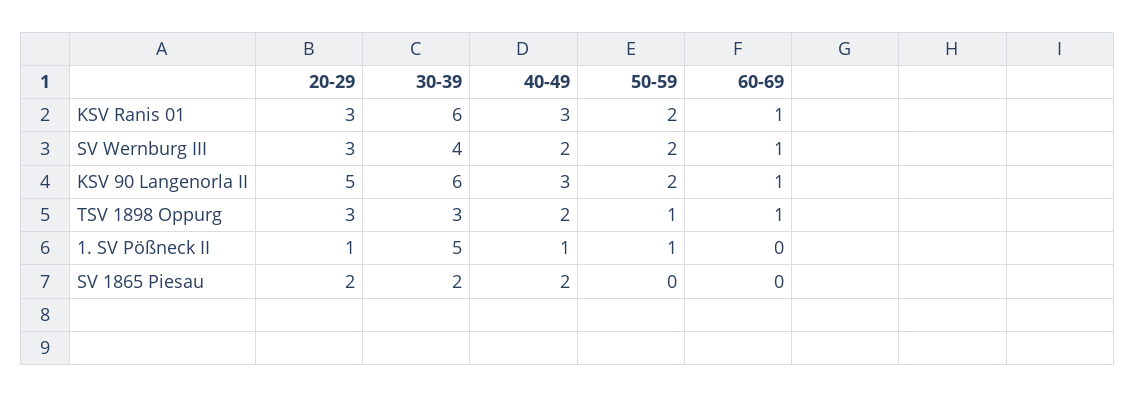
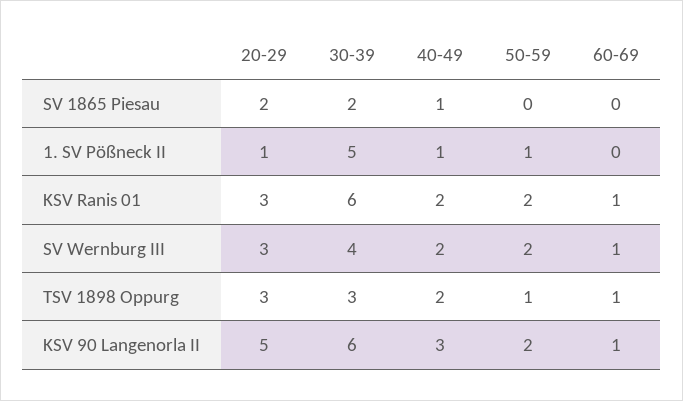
40-49, KSV Ranis 01: 3 -> 2
40-49, SV 1865 Piesau: 2 -> 1

